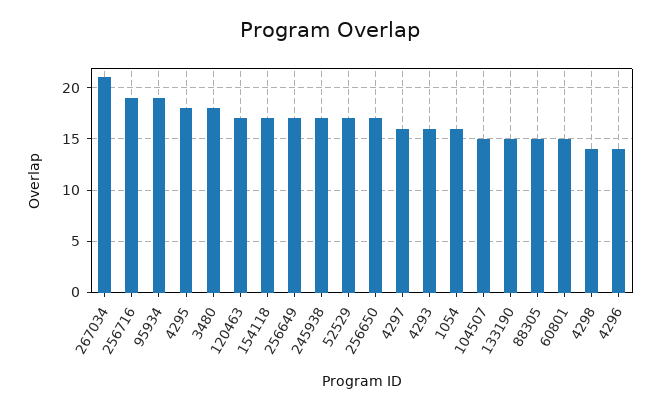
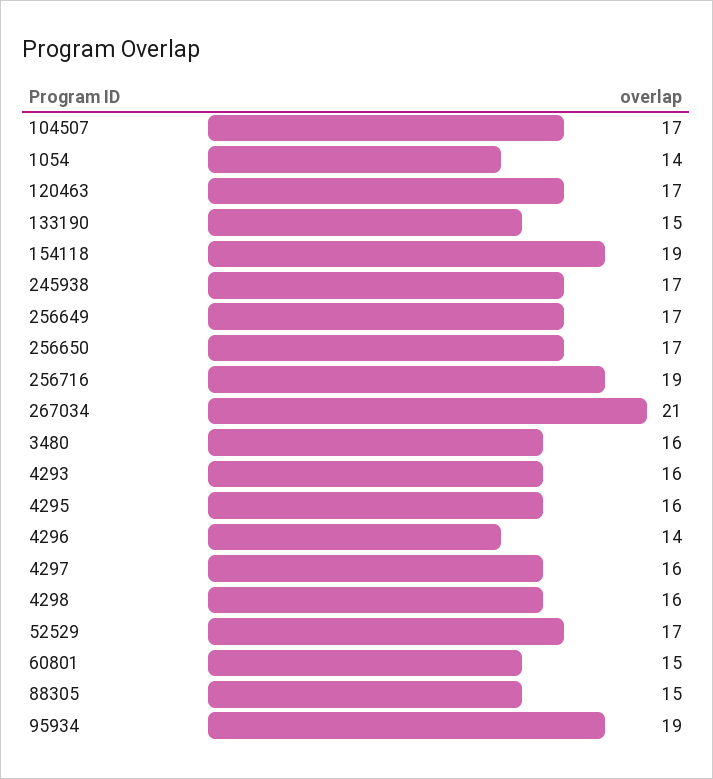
4295: 18 -> 16
3480: 18 -> 16
154118: 17 -> 19
1054: 16 -> 14
104507: 15 -> 17
4298: 14 -> 16

